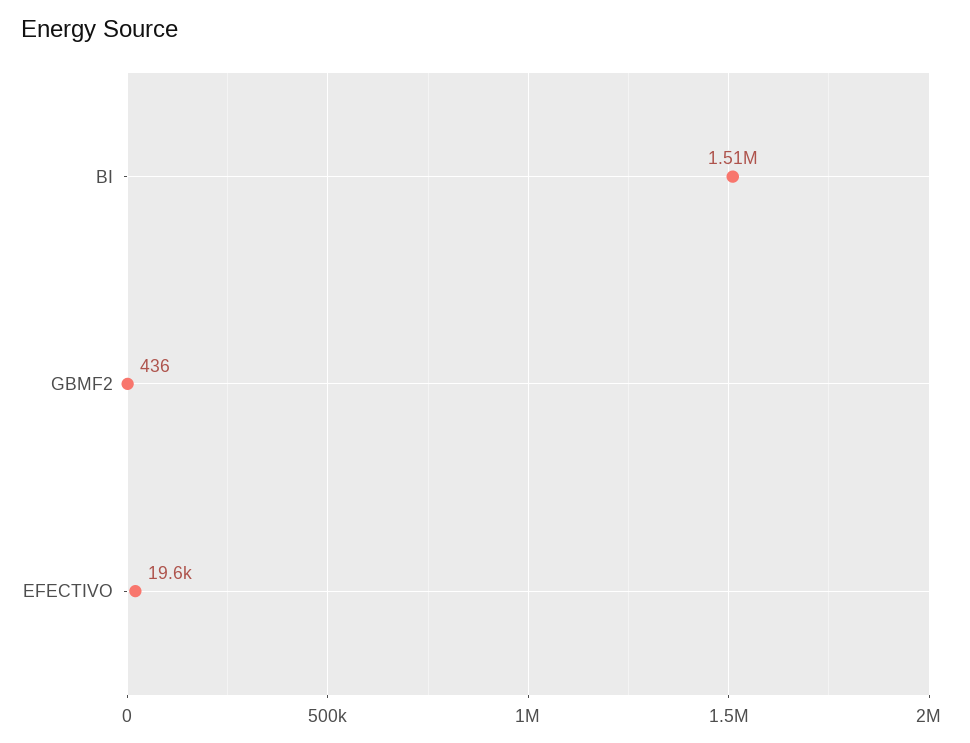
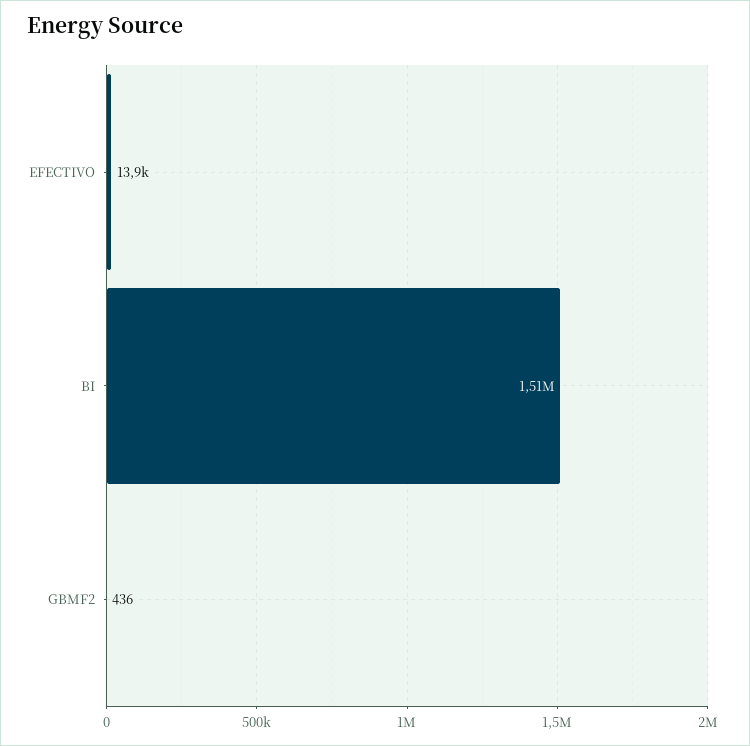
EFECTIVO: 19600 -> 13900

